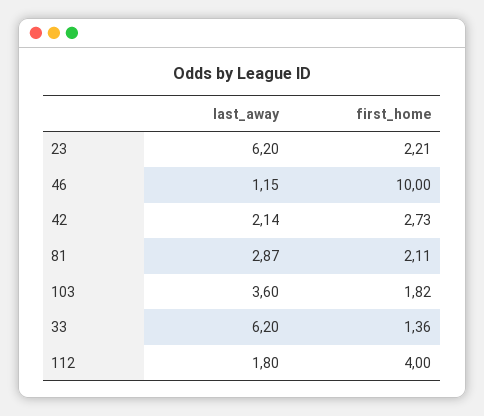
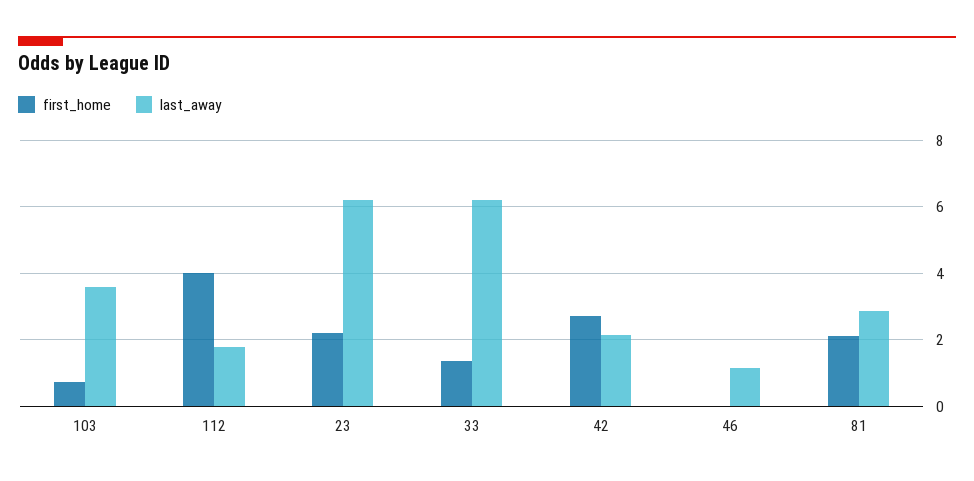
first_home, 46: 10 -> 0
first_home, 103: 1.82 -> 0.8

